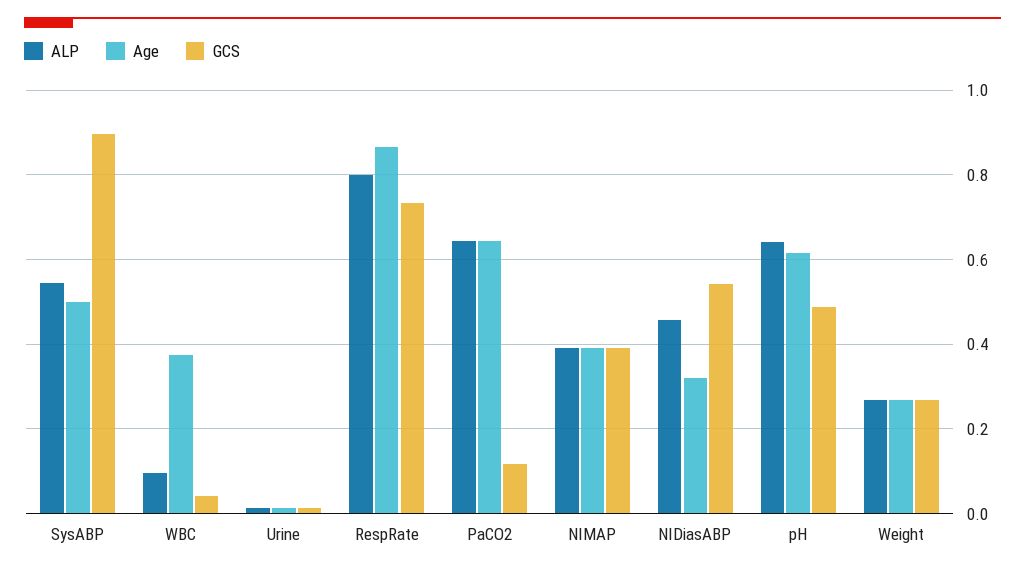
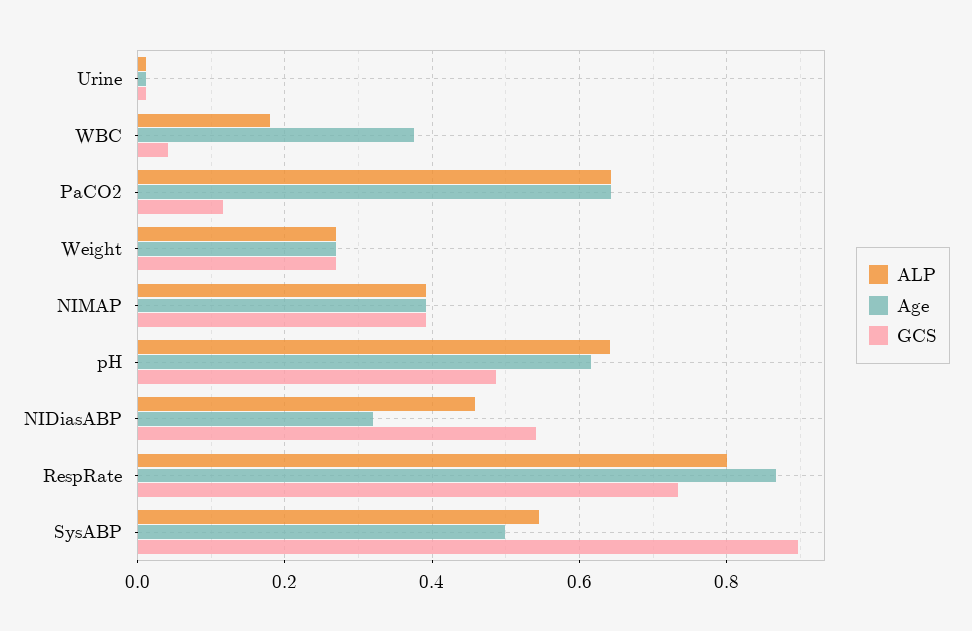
ALP, WBC: 0.1 -> 0.18

